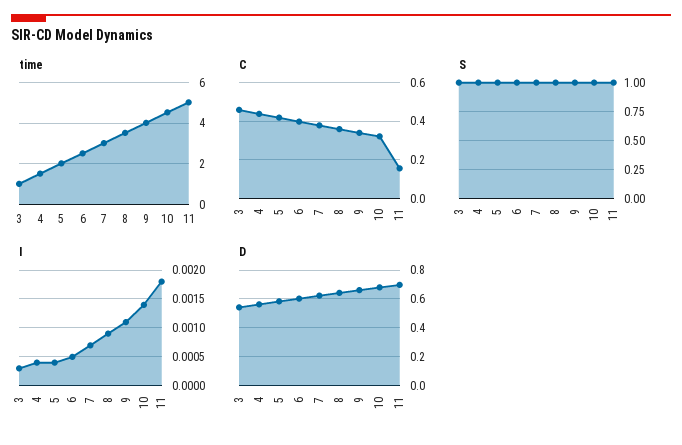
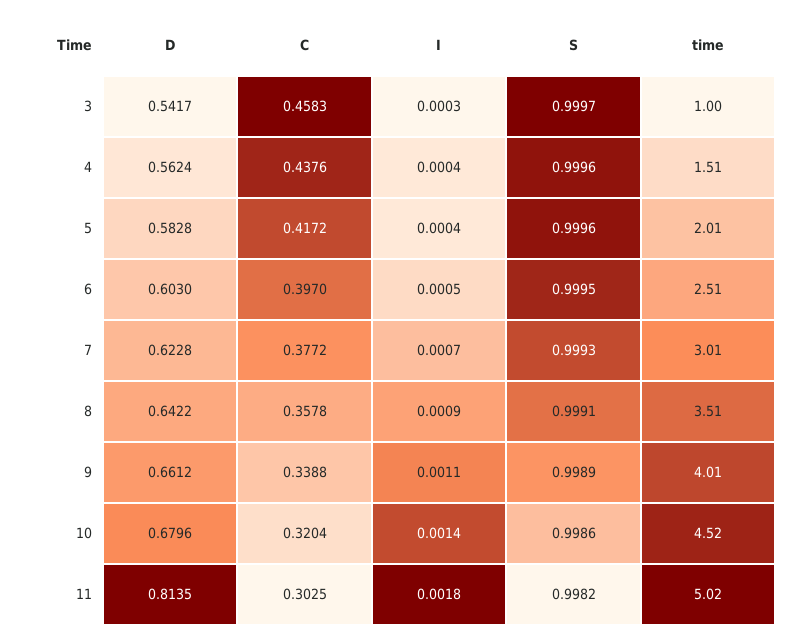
C, 11: 0.15 -> 0.3025
D, 11: 0.7 -> 0.8135

